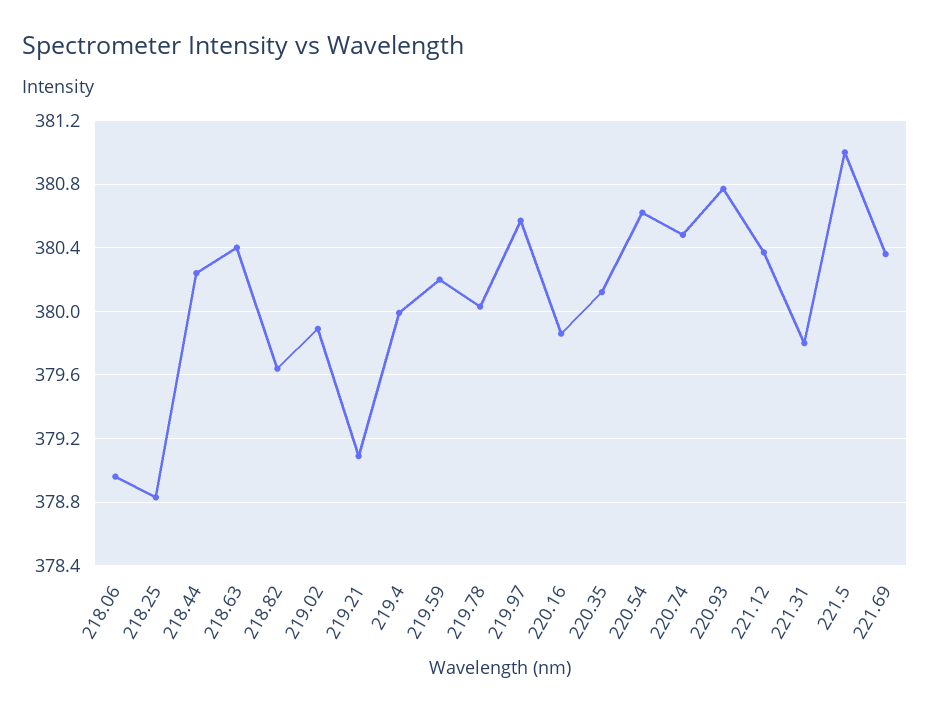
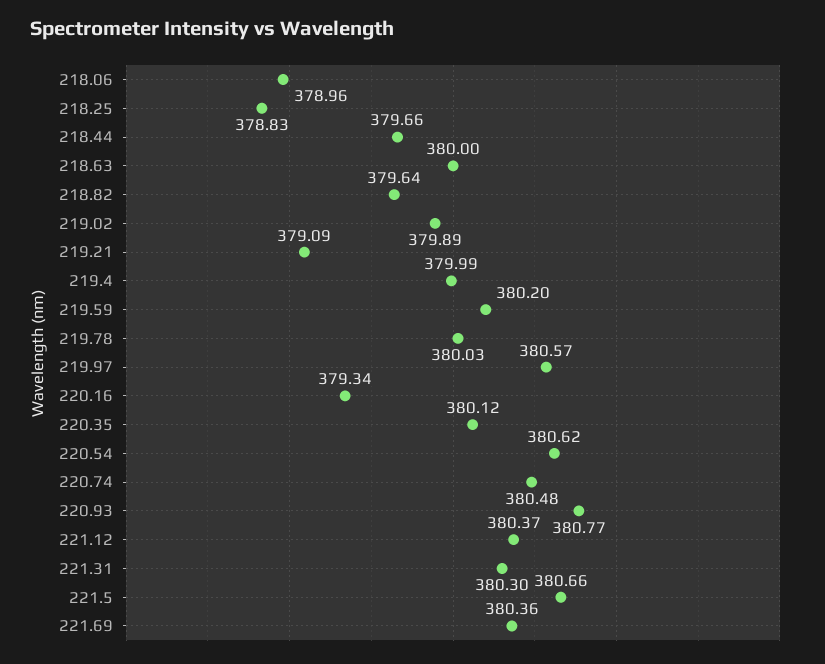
218.44: 380.25 -> 379.66
218.63: 380.4 -> 380
220.16: 379.85 -> 379.34
221.31: 379.8 -> 380.3
221.5: 381 -> 380.66

